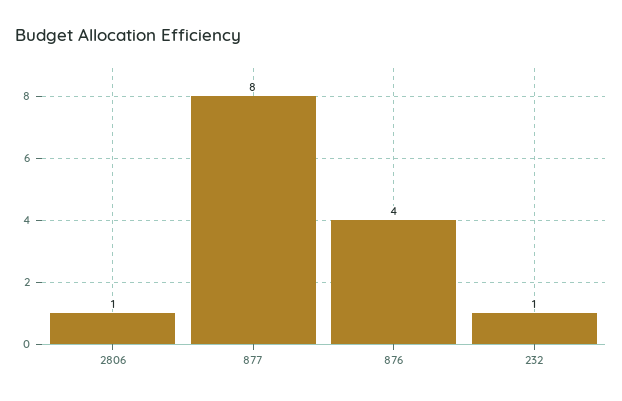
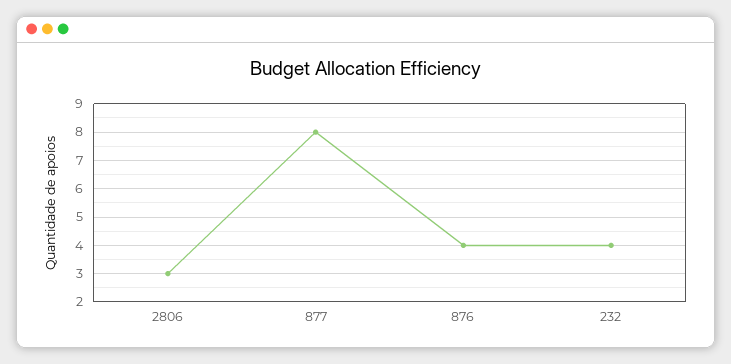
2806: 1 -> 3
232: 1 -> 4

